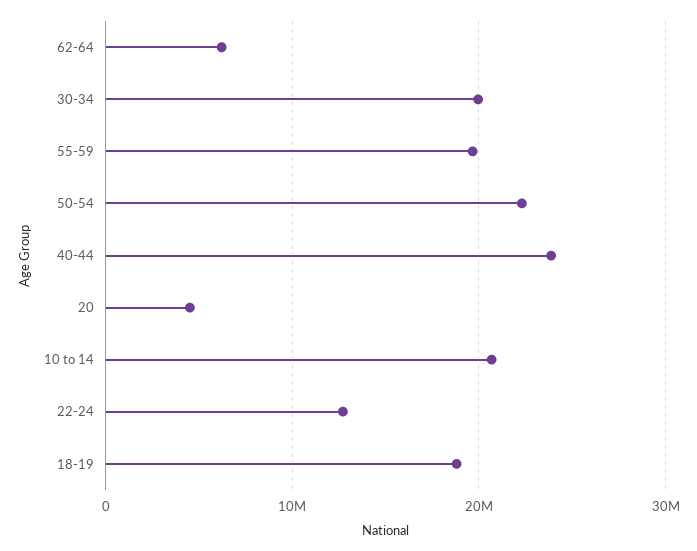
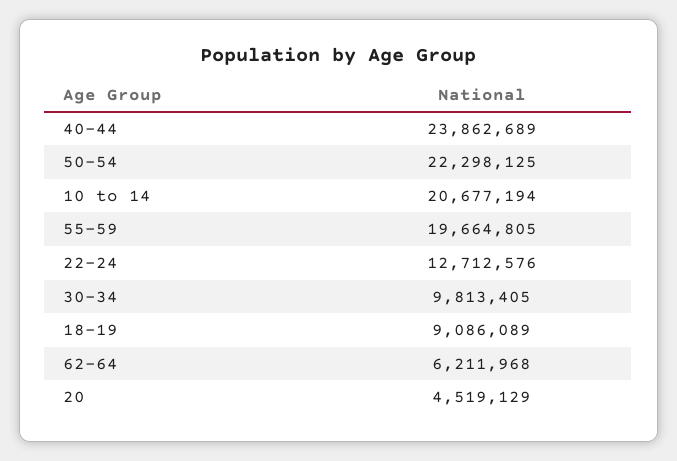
30-34: 20000000 -> 9813405
18-19: 19000000 -> 9086089

